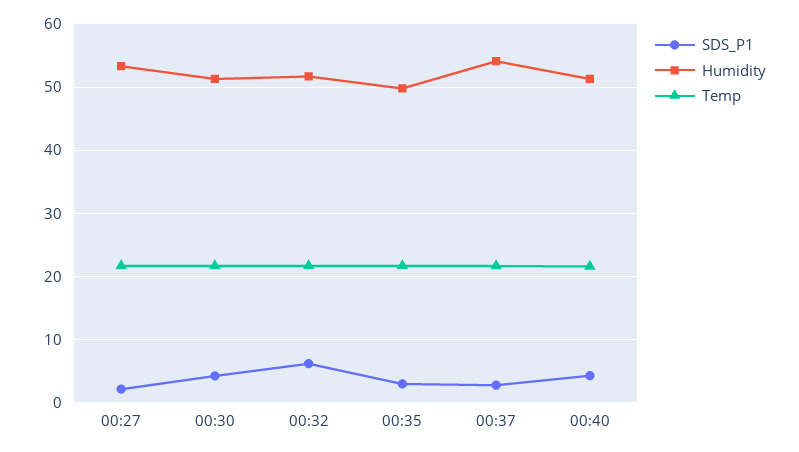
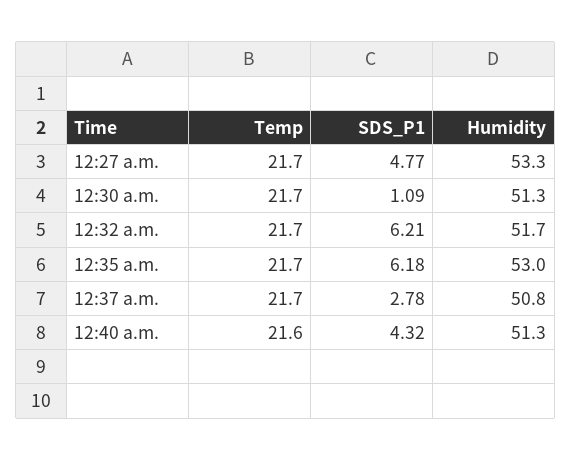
SDS_P1, 00:27: 2 -> 4.77
SDS_P1, 00:30: 4 -> 1.09
SDS_P1, 00:35: 3 -> 6.18
Humidity, 00:35: 50 -> 53
Humidity, 00:37: 54 -> 50.8

